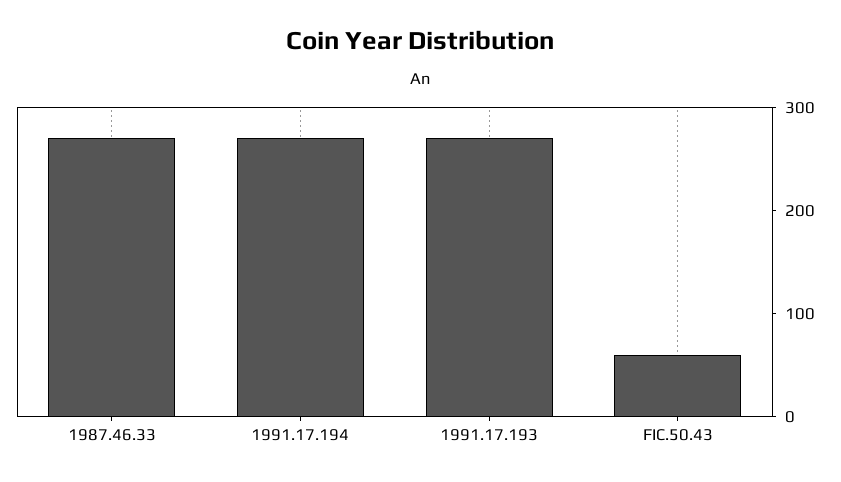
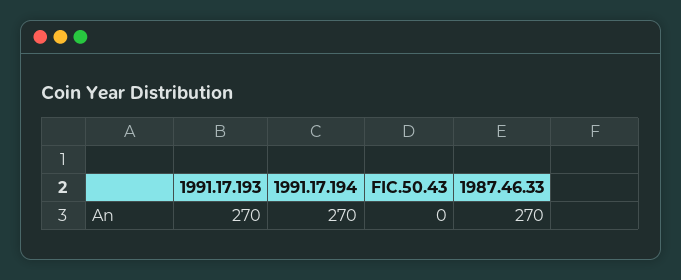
FIC.50.43: 60 -> 0

